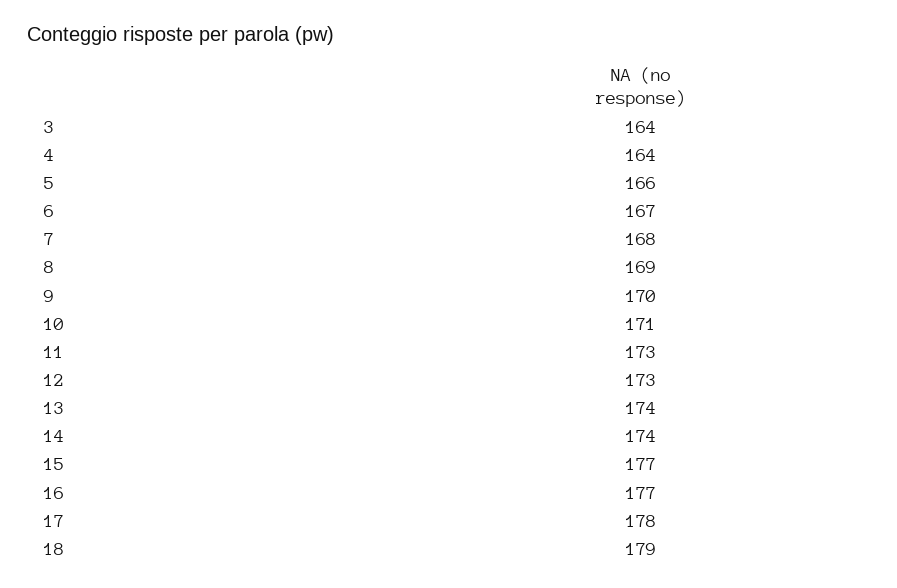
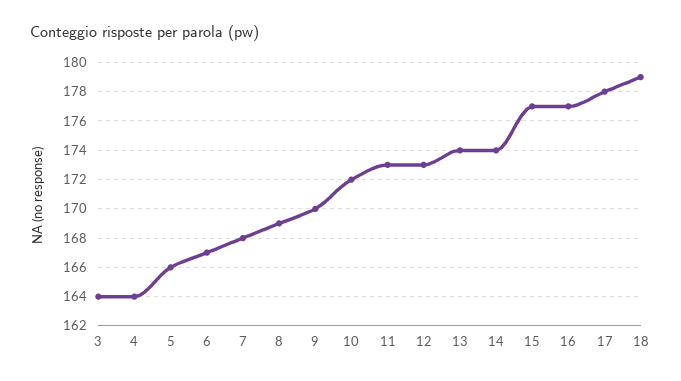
10: 171 -> 172

